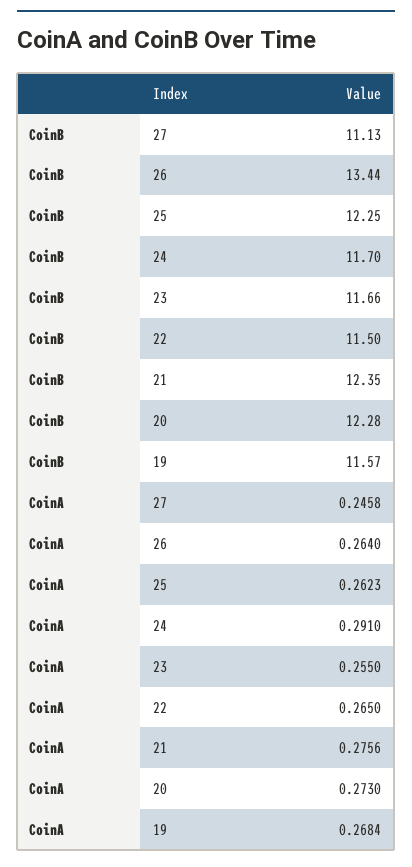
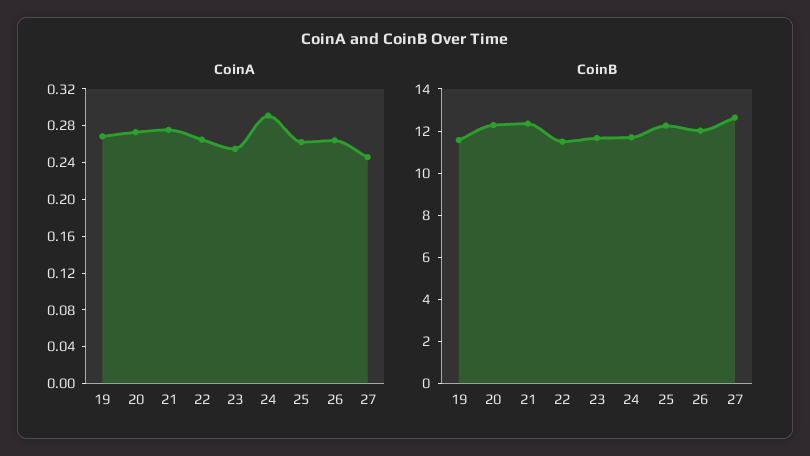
CoinB, 27: 11.13 -> 12.5
CoinB, 26: 13.44 -> 12

